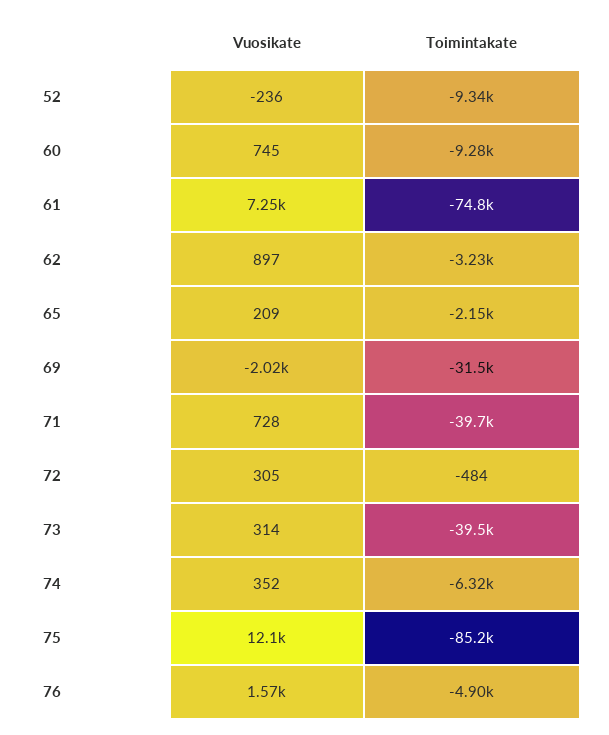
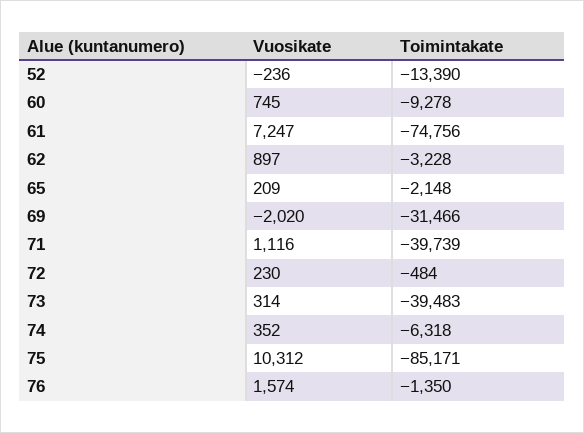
Toimintakate, 52: -9340 -> -13390
Vuosikate, 71: 728 -> 1116
Vuosikate, 72: 305 -> 230
Vuosikate, 75: 12100 -> 10312
Toimintakate, 76: -4900 -> -1350

